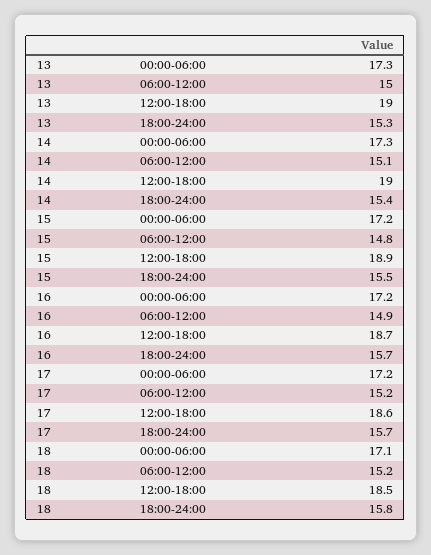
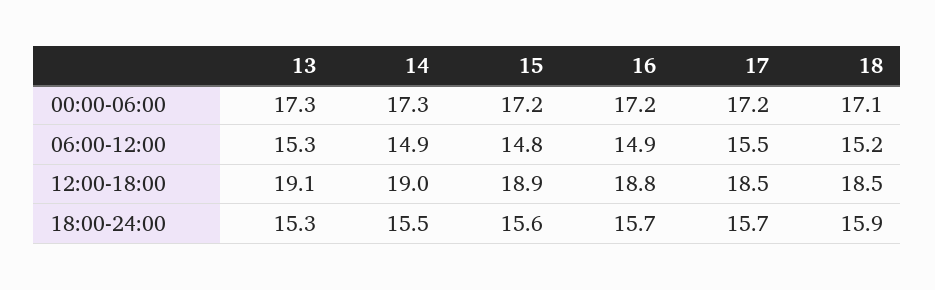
13, 06:00-12:00: 15 -> 15.3
13, 12:00-18:00: 19 -> 19.1
14, 06:00-12:00: 15.1 -> 14.9
14, 18:00-24:00: 15.4 -> 15.5
15, 18:00-24:00: 15.5 -> 15.6
16, 12:00-18:00: 18.7 -> 18.8
17, 06:00-12:00: 15.2 -> 15.5
17, 12:00-18:00: 18.6 -> 18.5
18, 18:00-24:00: 15.8 -> 15.9

